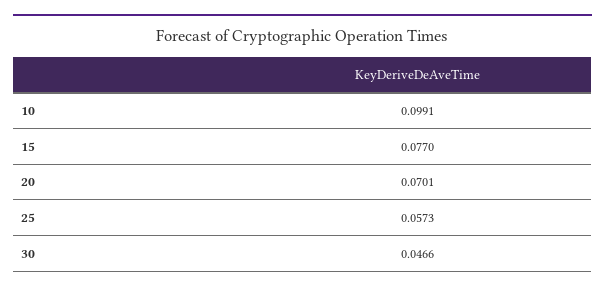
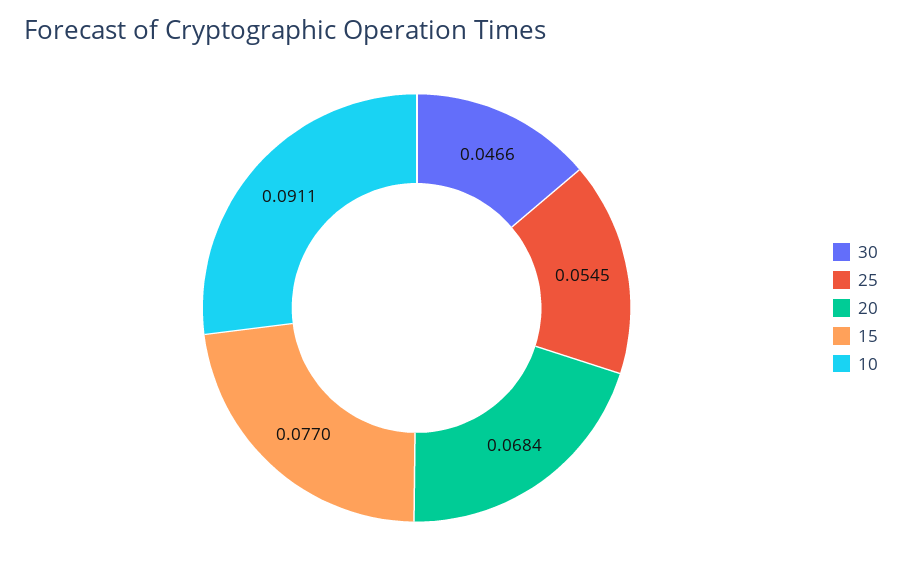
10: 0.0991 -> 0.0911
20: 0.0701 -> 0.0684
25: 0.0573 -> 0.0545

